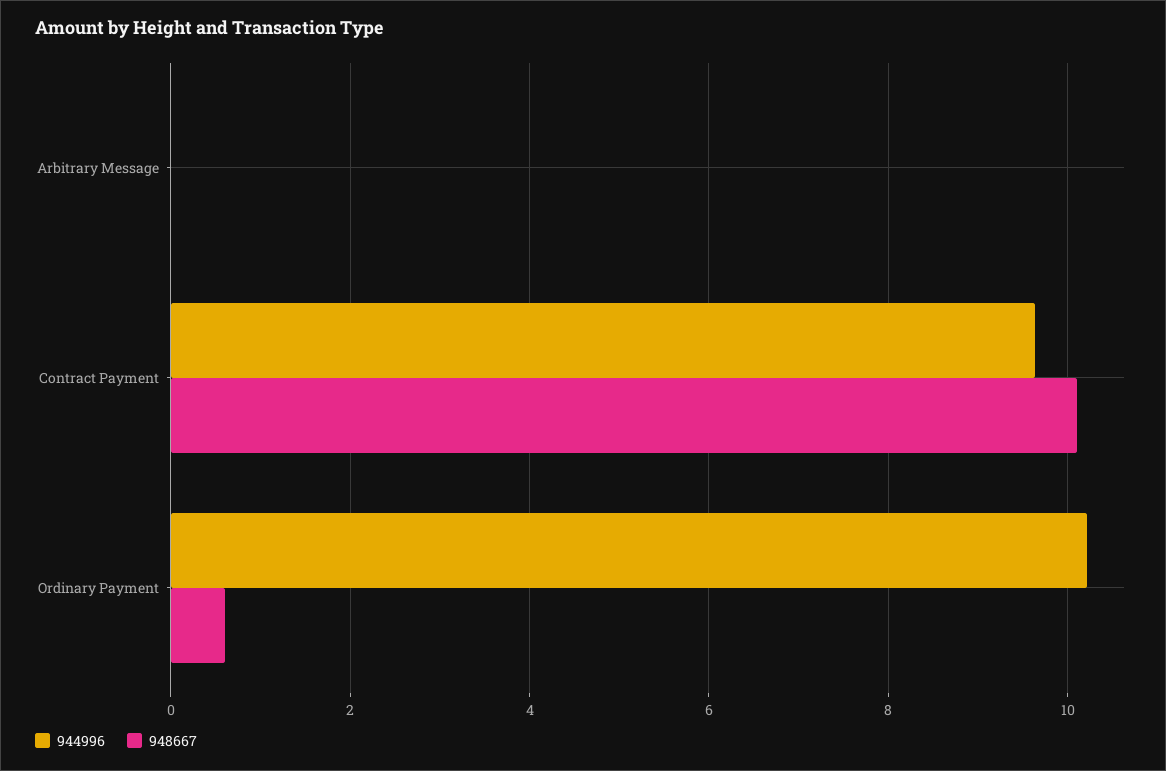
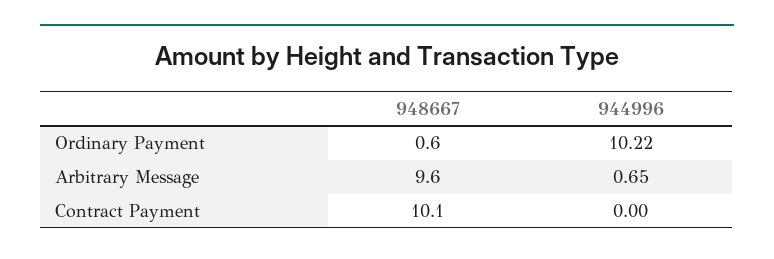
944996, Arbitrary Message: 0 -> 0.65
948667, Arbitrary Message: 0 -> 9.6
944996, Contract Payment: 9.6 -> 0

